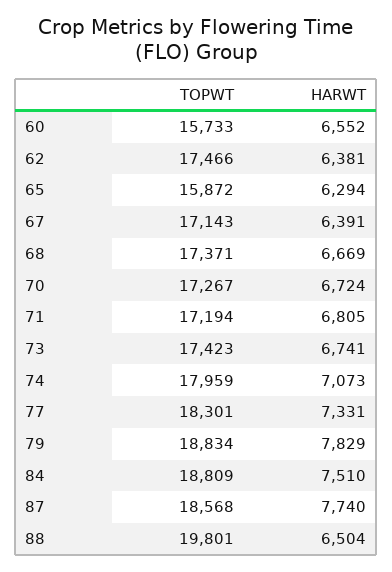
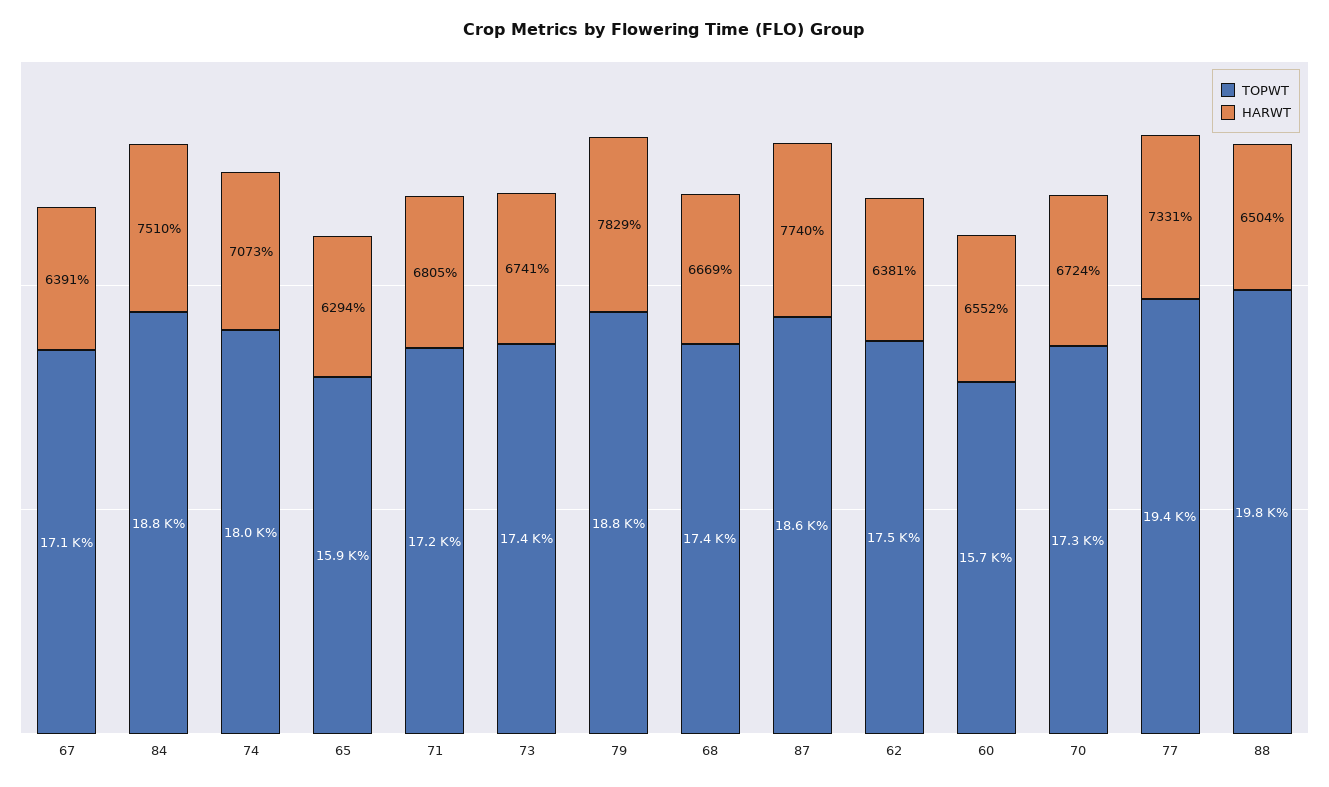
TOPWT, 77: 18301 -> 19400

